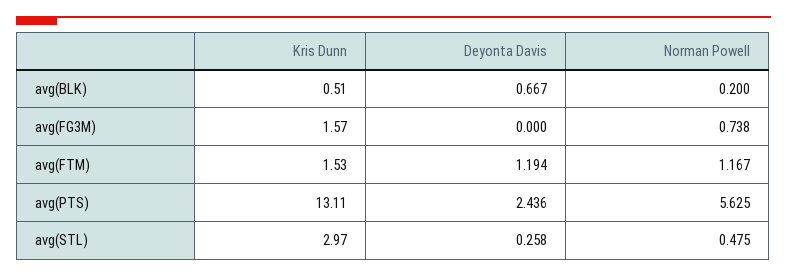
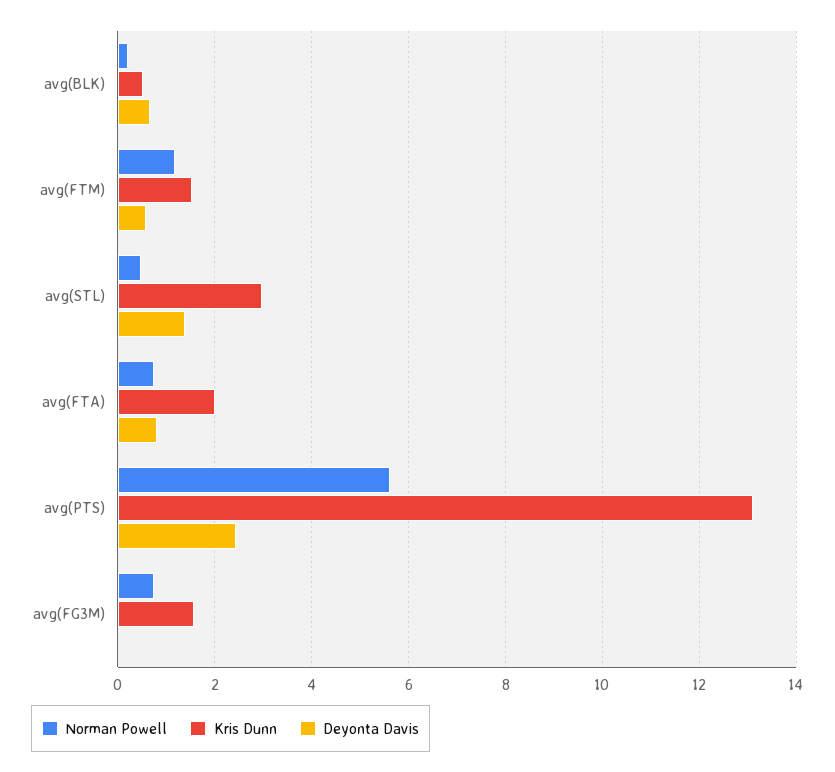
Deyonta Davis, avg(FTM): 1.194 -> 0.6
Deyonta Davis, avg(STL): 0.258 -> 1.4
Norman Powell, avg(FTA): none -> 0.8
Kris Dunn, avg(FTA): none -> 2
Deyonta Davis, avg(FTA): none -> 0.8

